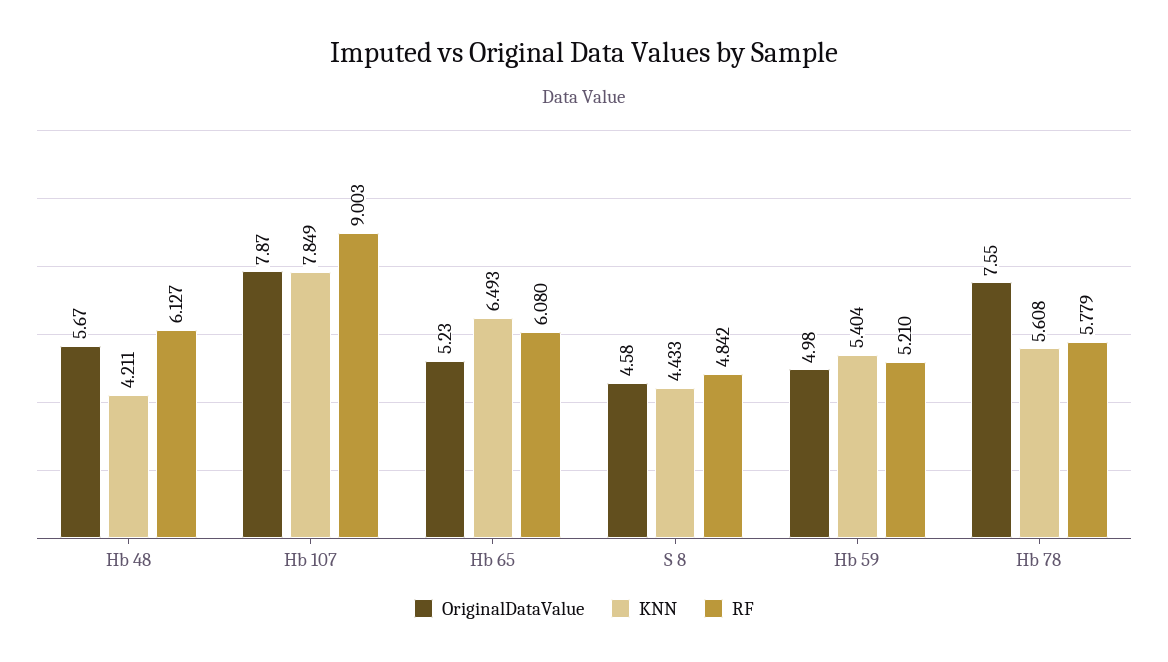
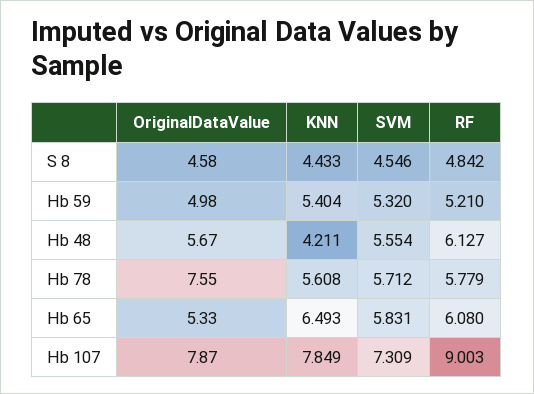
OriginalDataValue, Hb 65: 5.23 -> 5.33
SVM, S 8: none -> 4.546
SVM, Hb 59: none -> 5.32
SVM, Hb 48: none -> 5.554
SVM, Hb 78: none -> 5.712
SVM, Hb 65: none -> 5.831
SVM, Hb 107: none -> 7.309

